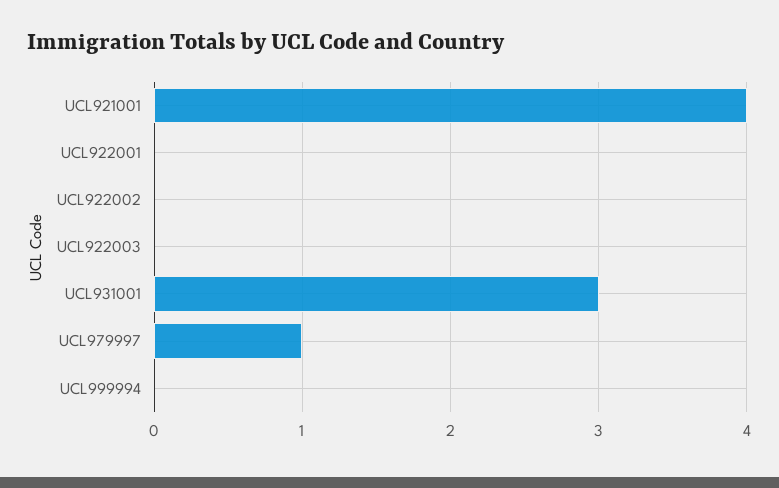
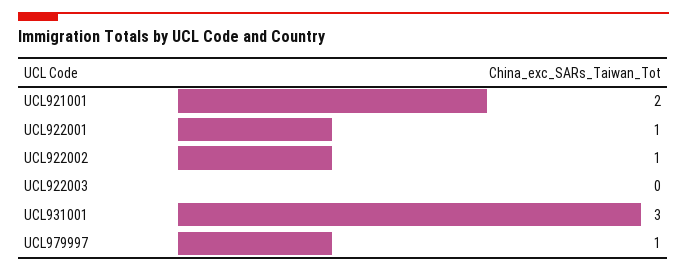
UCL921001: 4 -> 2
UCL922001: 0 -> 1
UCL922002: 0 -> 1
UCL999994: 0 -> none

